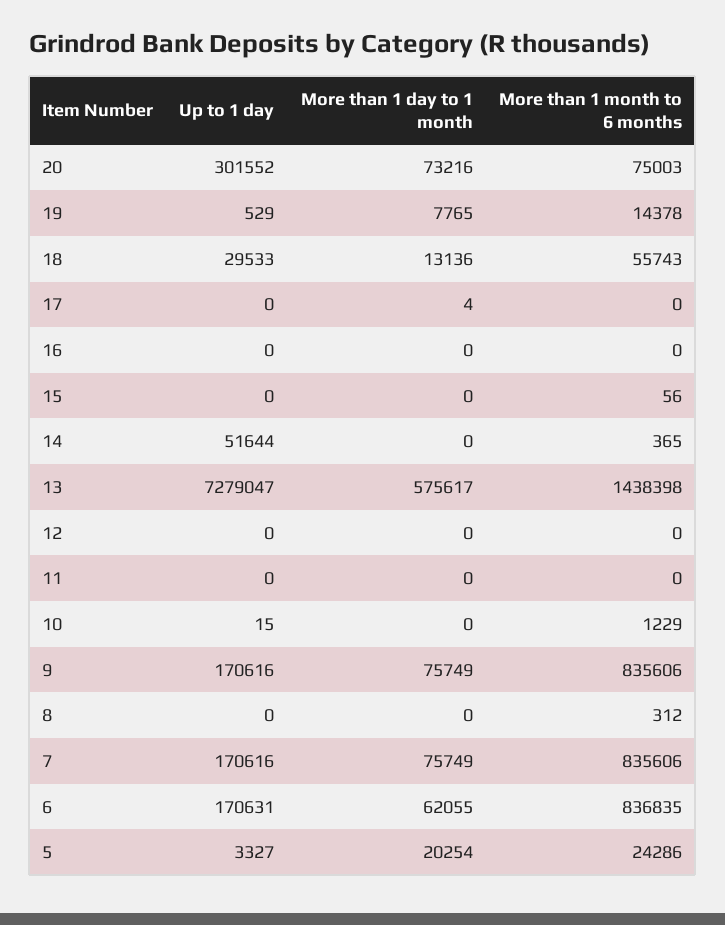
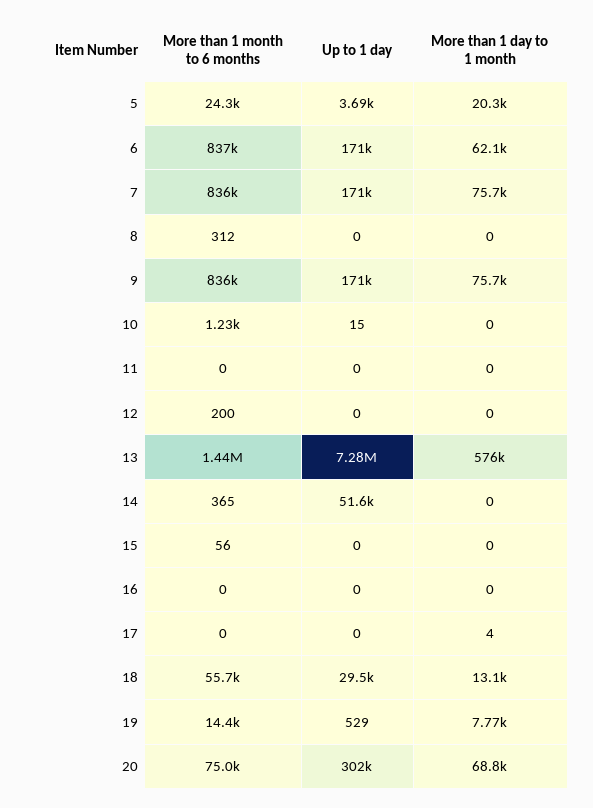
More than 1 day to 1 month, 20: 73216 -> 68800
More than 1 month to 6 months, 12: 0 -> 200
Up to 1 day, 5: 3327 -> 3690

